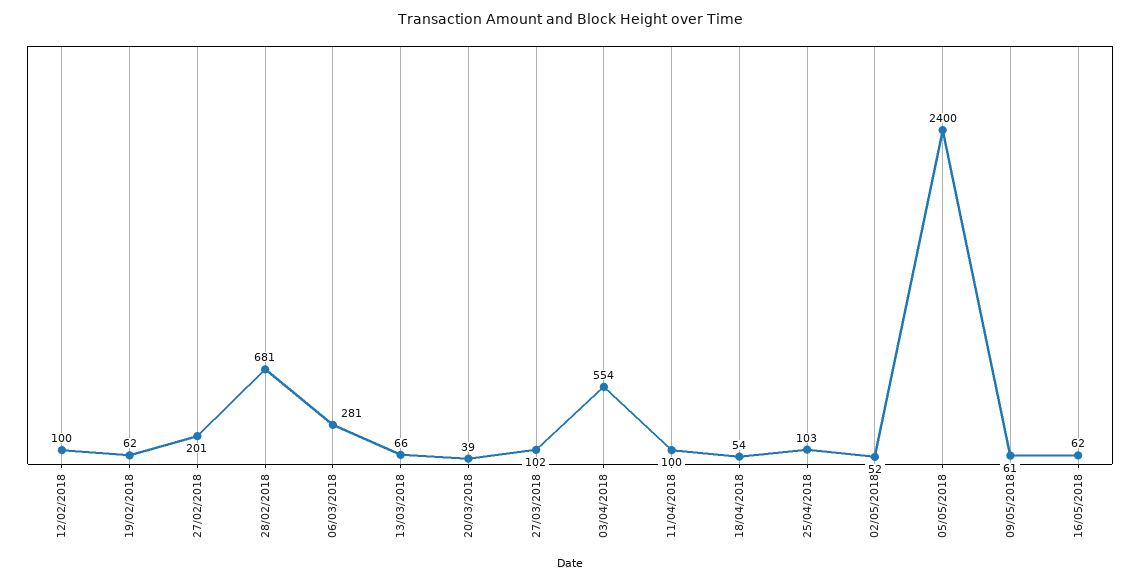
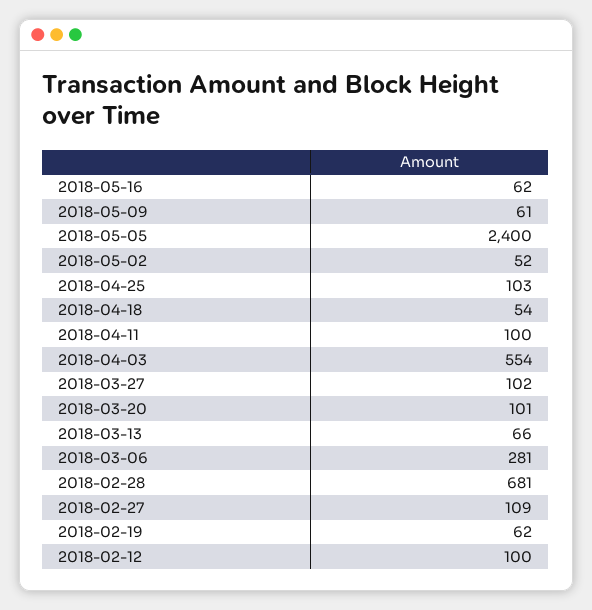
27/02/2018: 201 -> 109
20/03/2018: 39 -> 101

